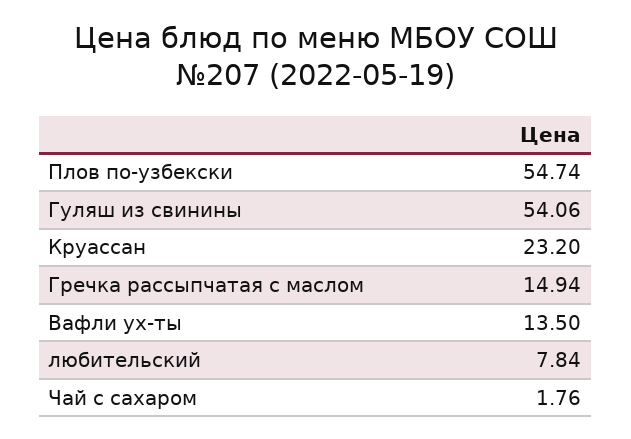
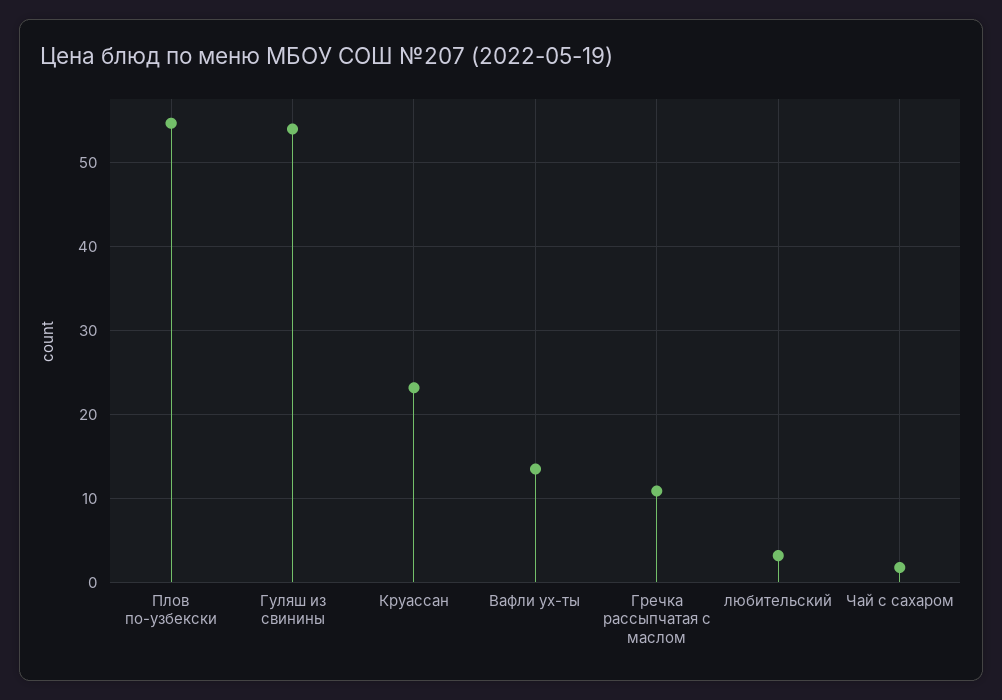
Гречка рассыпчатая с маслом: 14.94 -> 11
любительский: 7.84 -> 3

